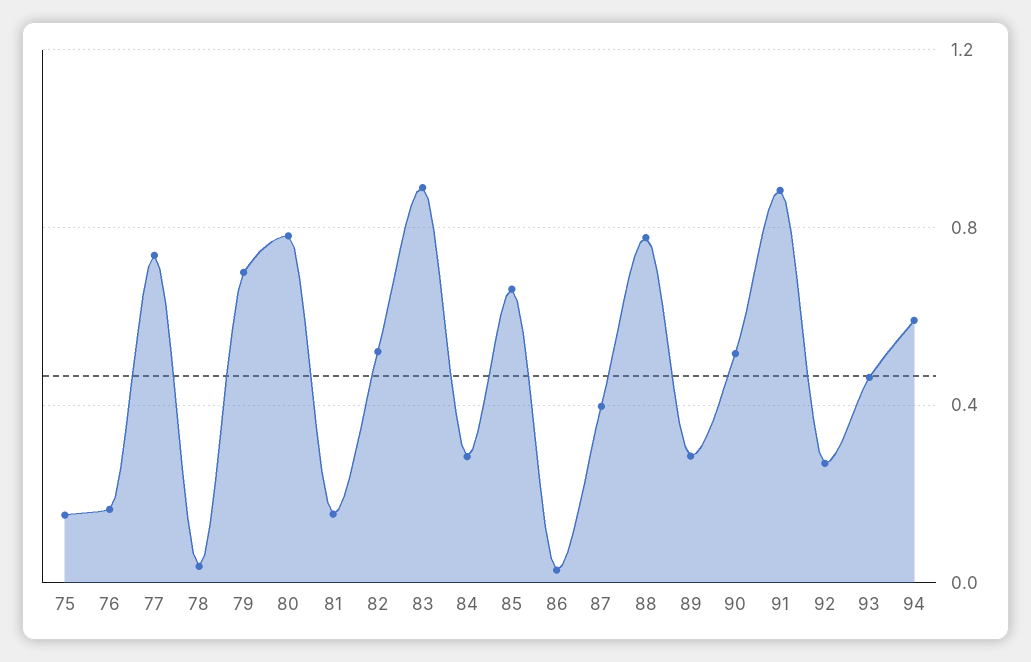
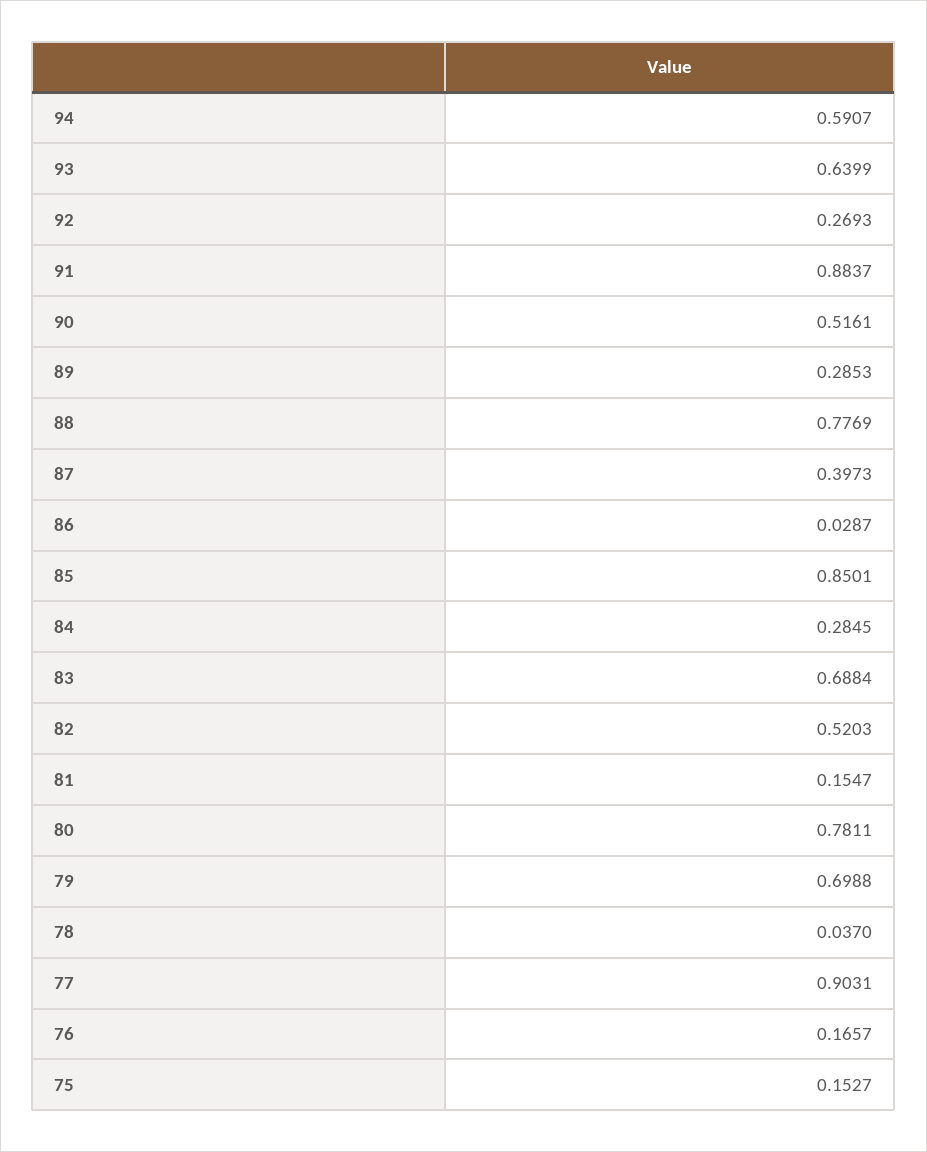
77: 0.75 -> 0.9031
83: 0.9 -> 0.6884
85: 0.65 -> 0.8501
93: 0.45 -> 0.6399

